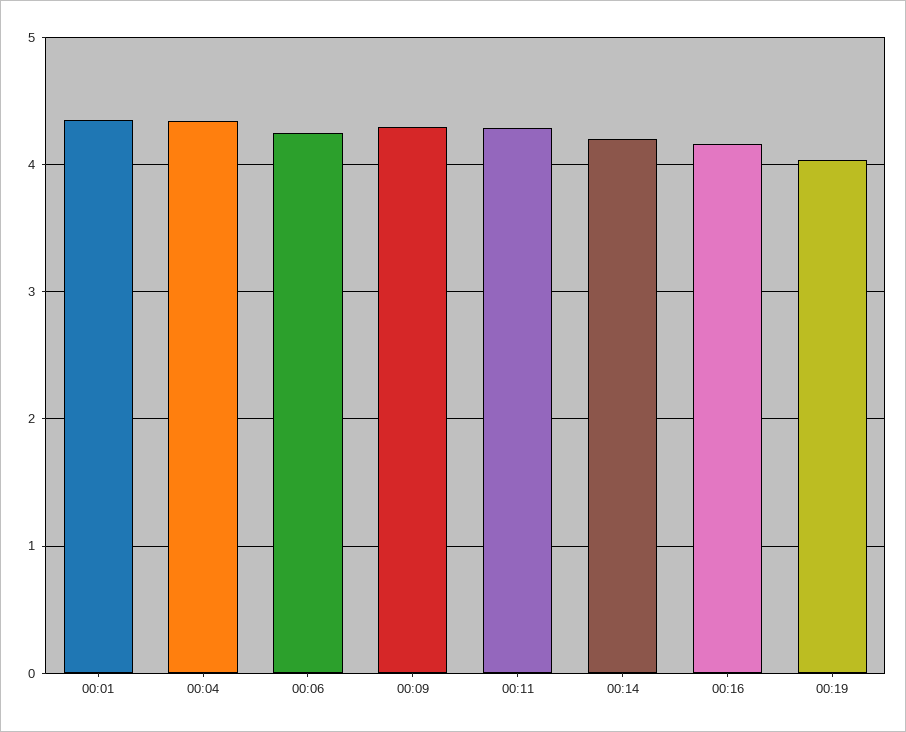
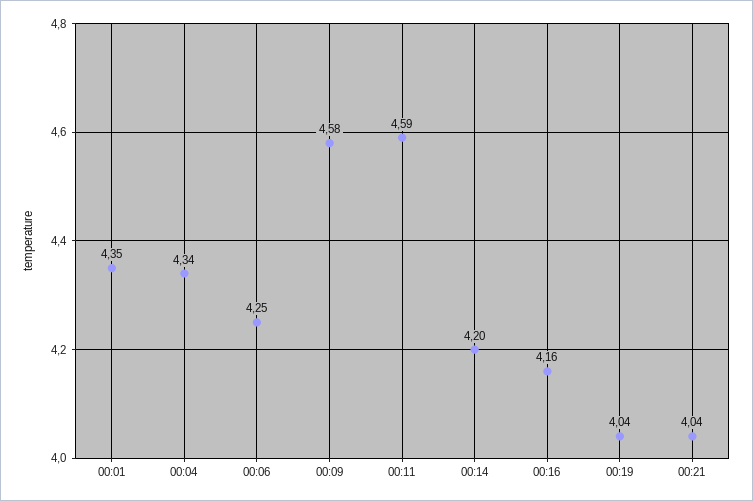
00:09: 4.3 -> 4.58
00:11: 4.3 -> 4.59
00:21: none -> 4.04

